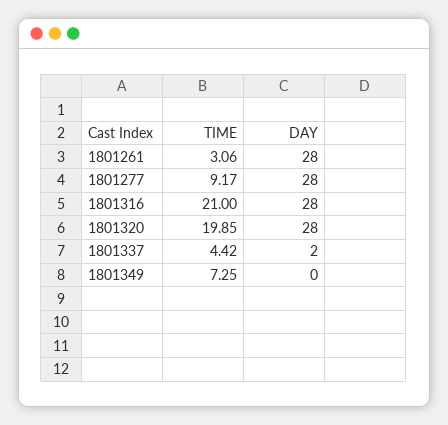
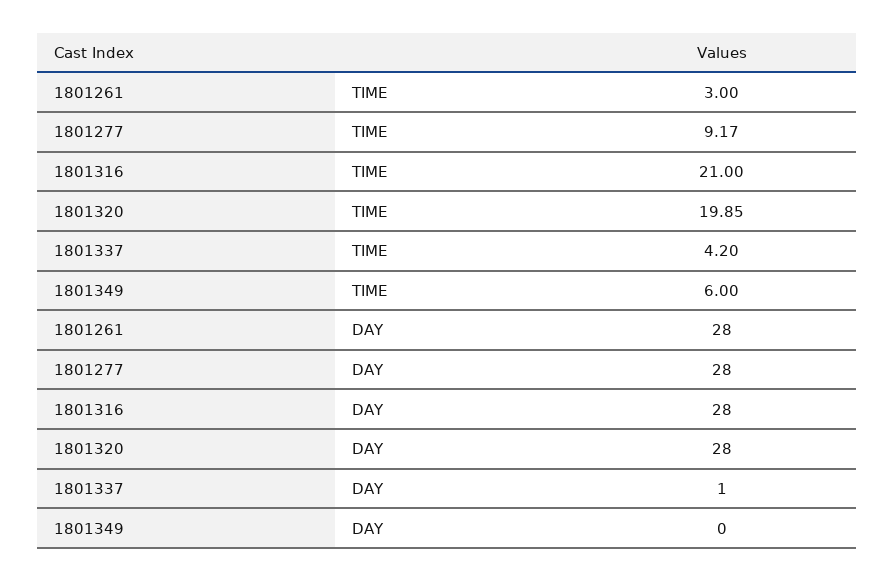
TIME, 1801261: 3.06 -> 3
TIME, 1801337: 4.42 -> 4.2
DAY, 1801337: 2 -> 1
TIME, 1801349: 7.25 -> 6

